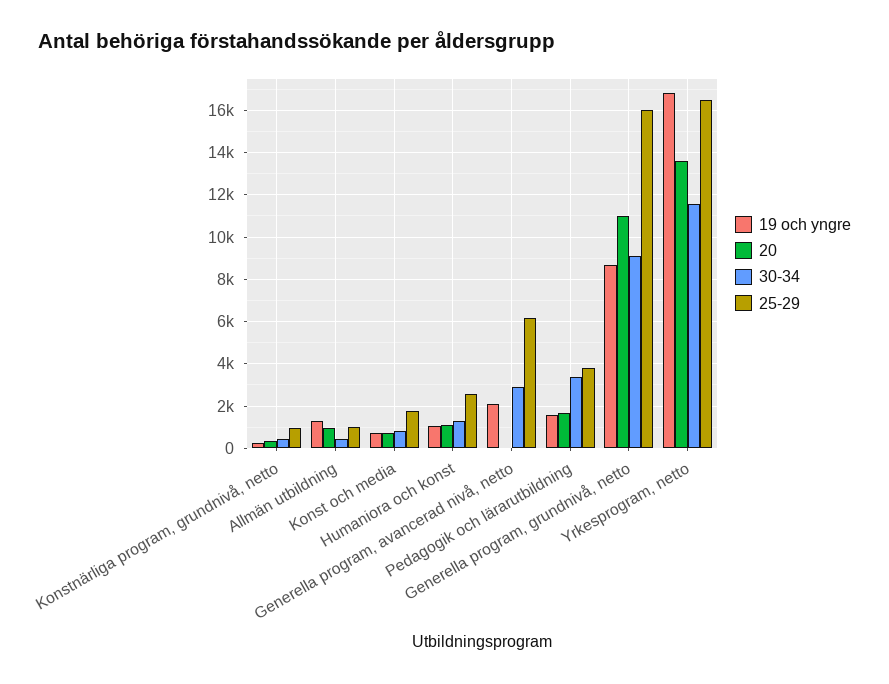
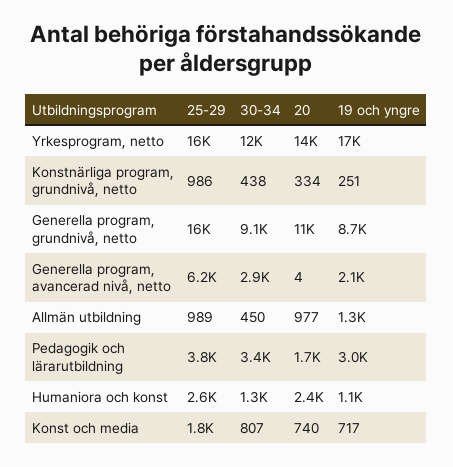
20, Humaniora och konst: 1000 -> 2400
19 och yngre, Pedagogik och lärarutbildning: 1500 -> 3000

